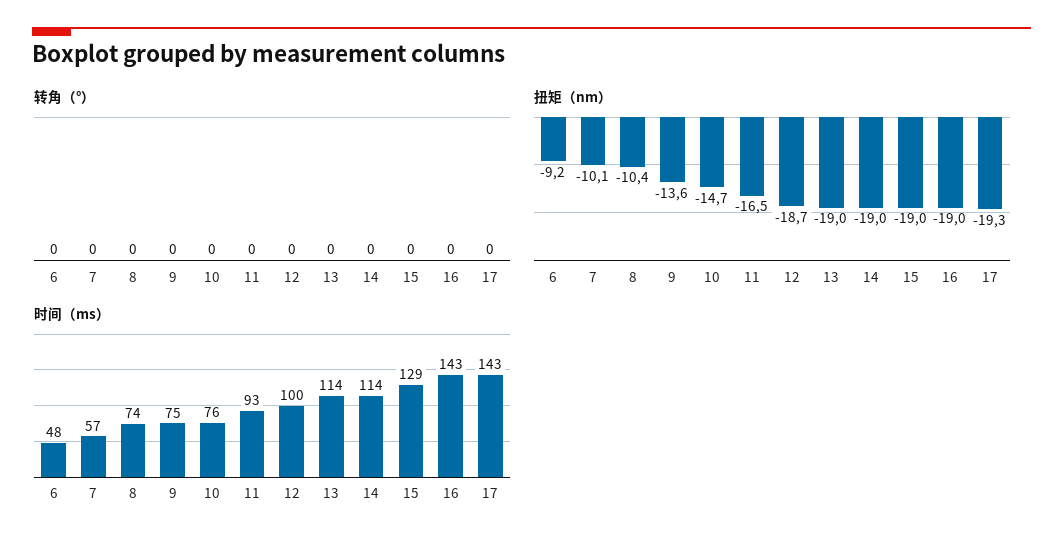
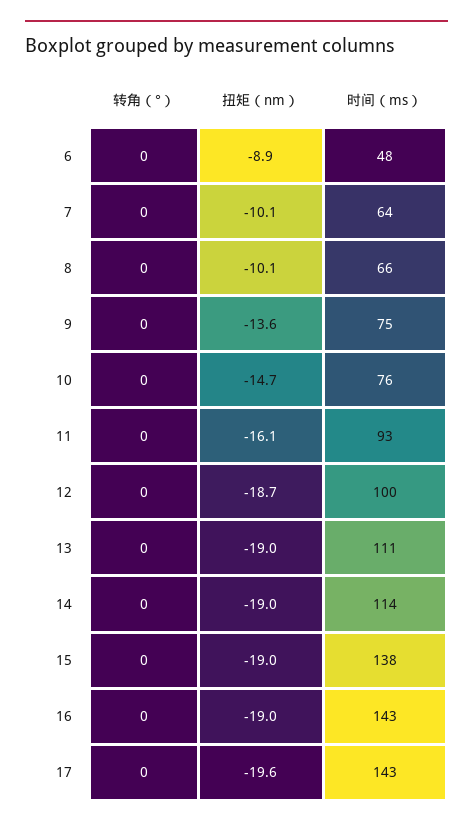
扭矩（nm）, 6: -9.2 -> -8.9
扭矩（nm）, 8: -10.4 -> -10.1
扭矩（nm）, 11: -16.5 -> -16.1
扭矩（nm）, 17: -19.3 -> -19.6
时间（ms）, 7: 57 -> 64
时间（ms）, 8: 74 -> 66
时间（ms）, 13: 114 -> 111
时间（ms）, 15: 129 -> 138

